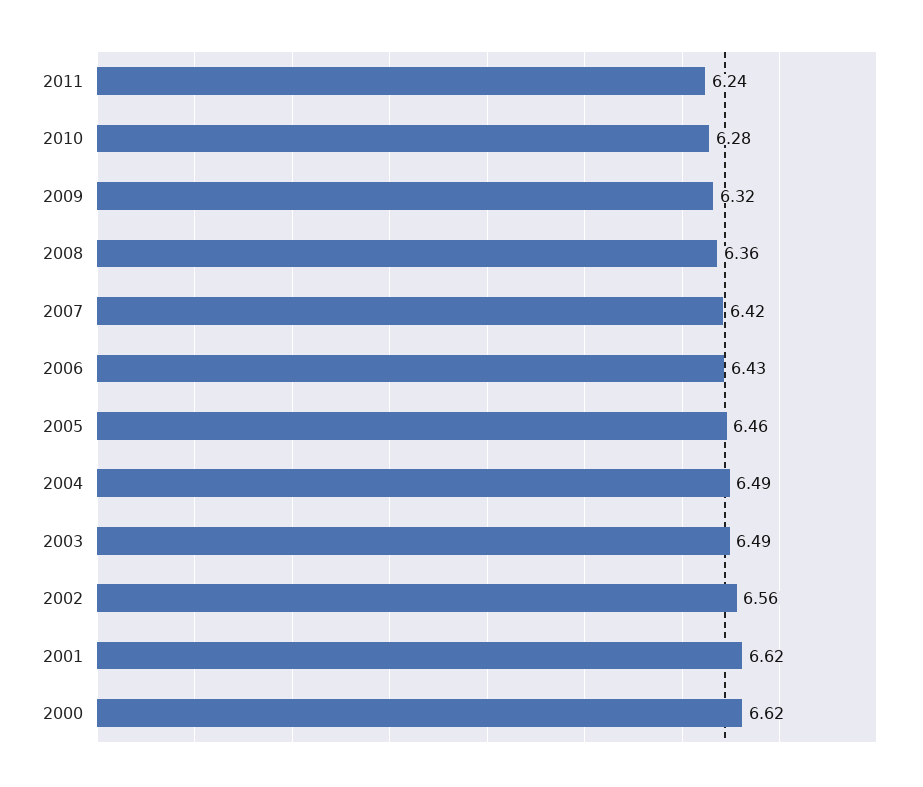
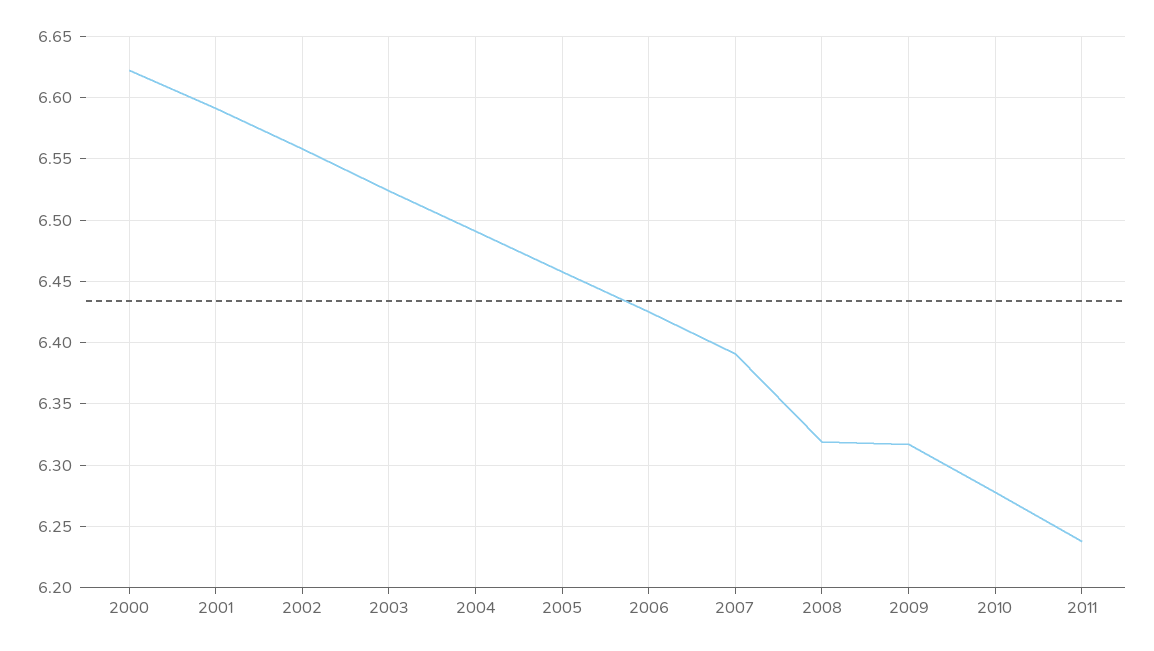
2008: 6.36 -> 6.32
2007: 6.42 -> 6.39
2003: 6.49 -> 6.525
2001: 6.62 -> 6.59

